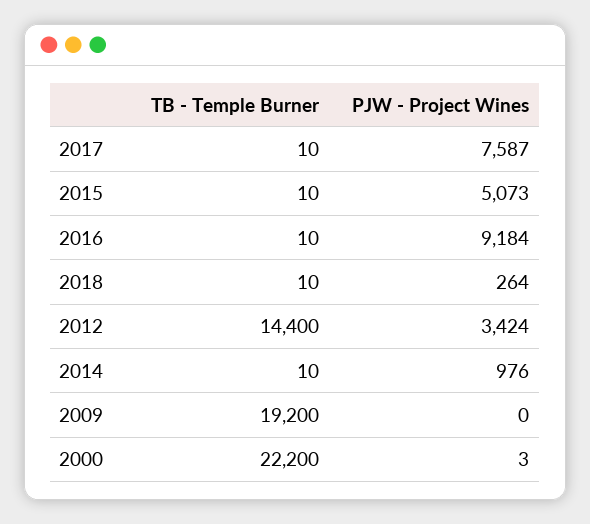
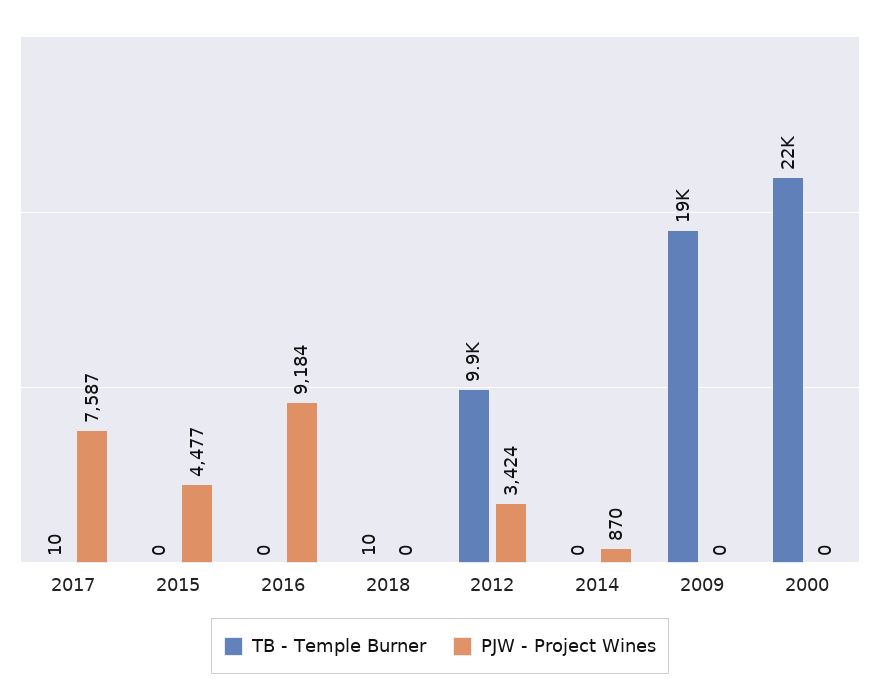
TB - Temple Burner, 2015: 10 -> 0
PJW - Project Wines, 2015: 5073 -> 4477
TB - Temple Burner, 2016: 10 -> 0
PJW - Project Wines, 2018: 264 -> 0
TB - Temple Burner, 2012: 14400 -> 9900
TB - Temple Burner, 2014: 10 -> 0
PJW - Project Wines, 2014: 976 -> 870
PJW - Project Wines, 2000: 3 -> 0

